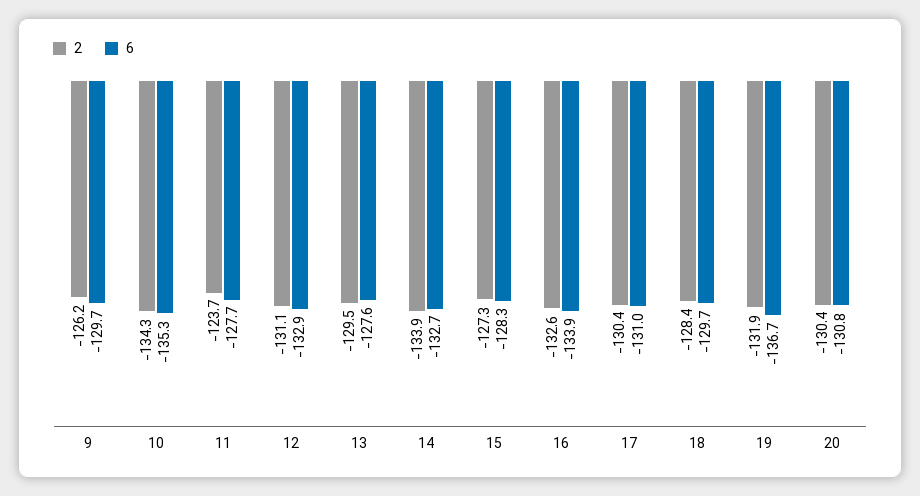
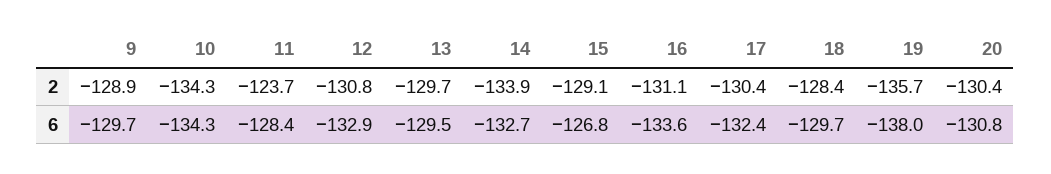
2, 9: -126.2 -> -128.9
6, 10: -135.3 -> -134.3
6, 11: -127.7 -> -128.4
2, 12: -131.1 -> -130.8
2, 13: -129.5 -> -129.7
6, 13: -127.6 -> -129.5
2, 15: -127.3 -> -129.1
6, 15: -128.3 -> -126.8
2, 16: -132.6 -> -131.1
6, 16: -133.9 -> -133.6
6, 17: -131 -> -132.4
2, 19: -131.9 -> -135.7
6, 19: -136.7 -> -138

